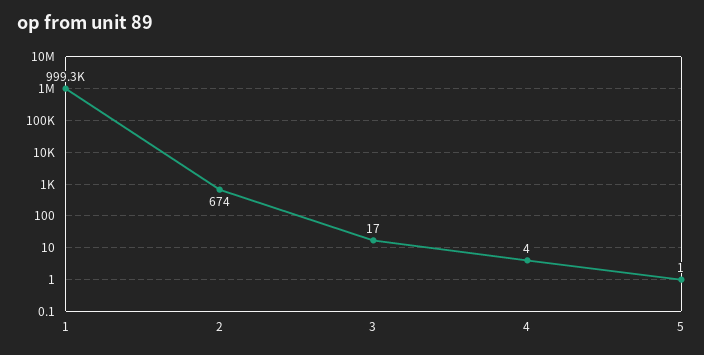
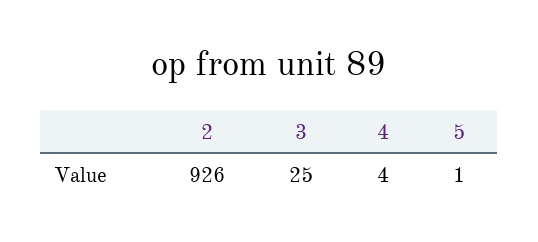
1: 999300 -> none
2: 674 -> 926
3: 17 -> 25

